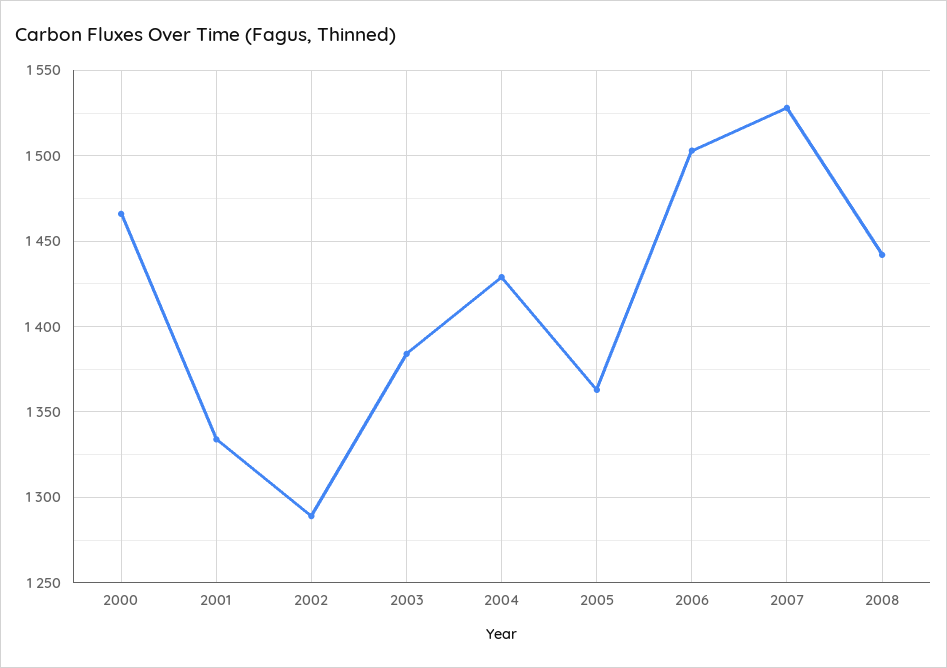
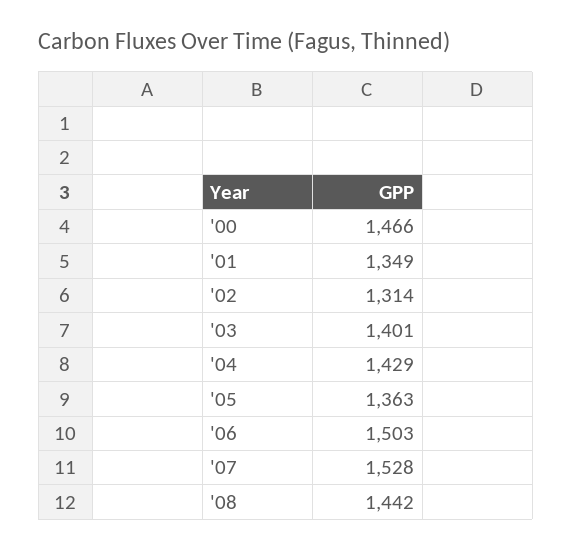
2001: 1335 -> 1349
2002: 1290 -> 1314
2003: 1385 -> 1401

